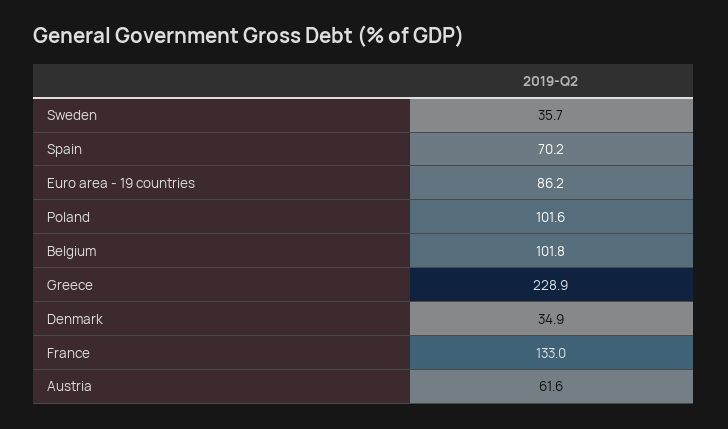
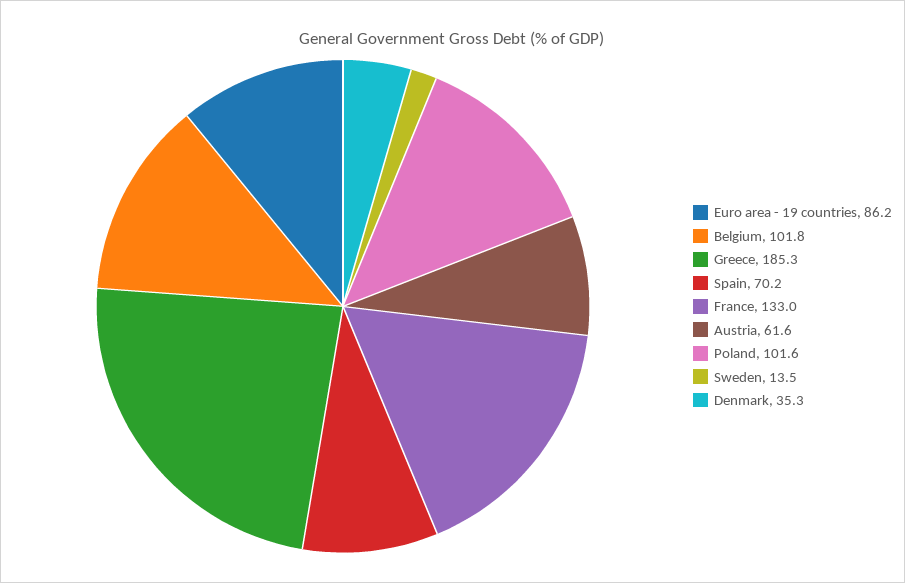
Sweden: 35.7 -> 13.5
Greece: 228.9 -> 185.3
Denmark: 34.9 -> 35.3

